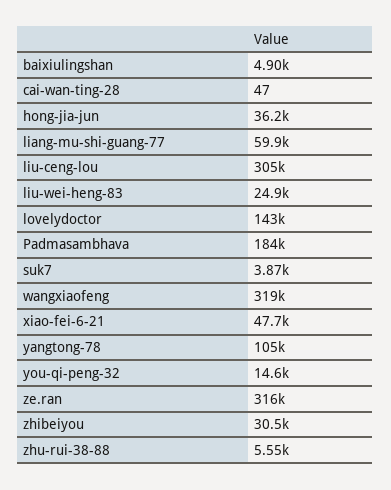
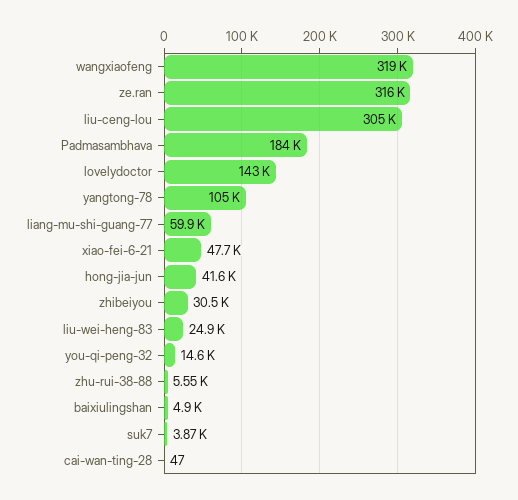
hong-jia-jun: 36200 -> 41600

